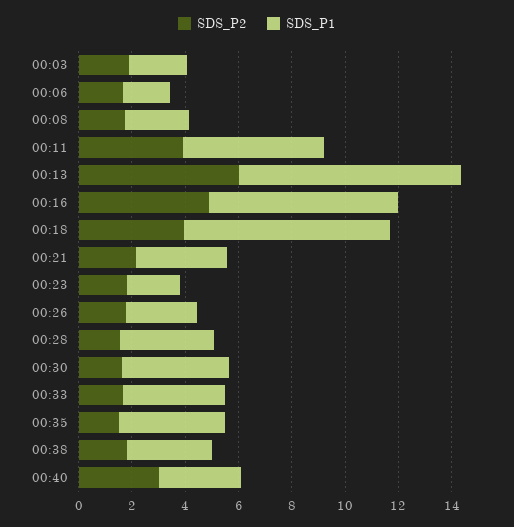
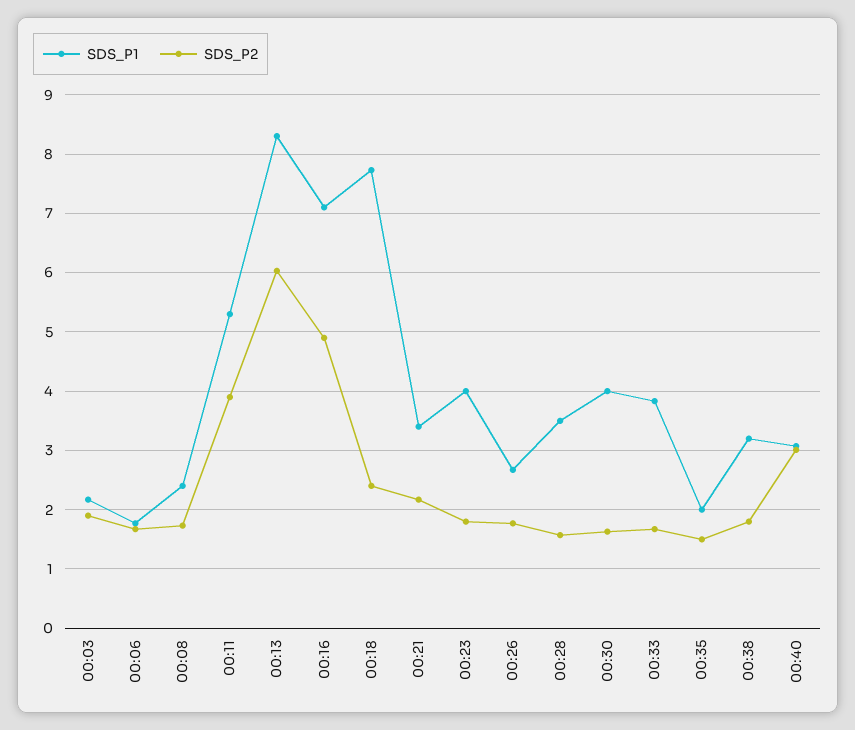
SDS_P2, 00:18: 4 -> 2.4
SDS_P1, 00:23: 2 -> 4
SDS_P1, 00:35: 4 -> 2

